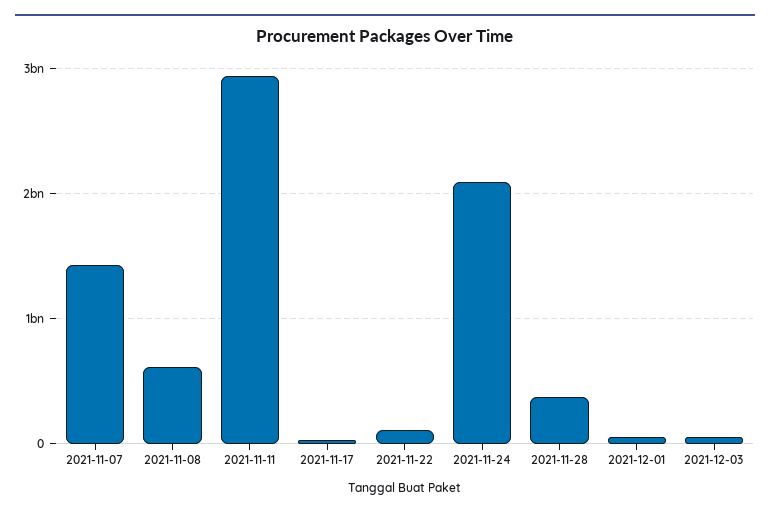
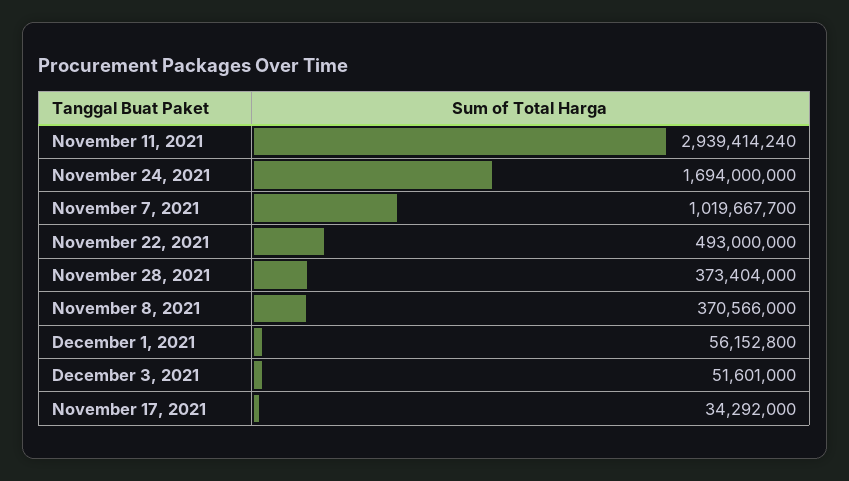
2021-11-07: 1400000000 -> 1019667700
2021-11-08: 600000000 -> 370566000
2021-11-22: 100000000 -> 493000000
2021-11-24: 2100000000 -> 1694000000

